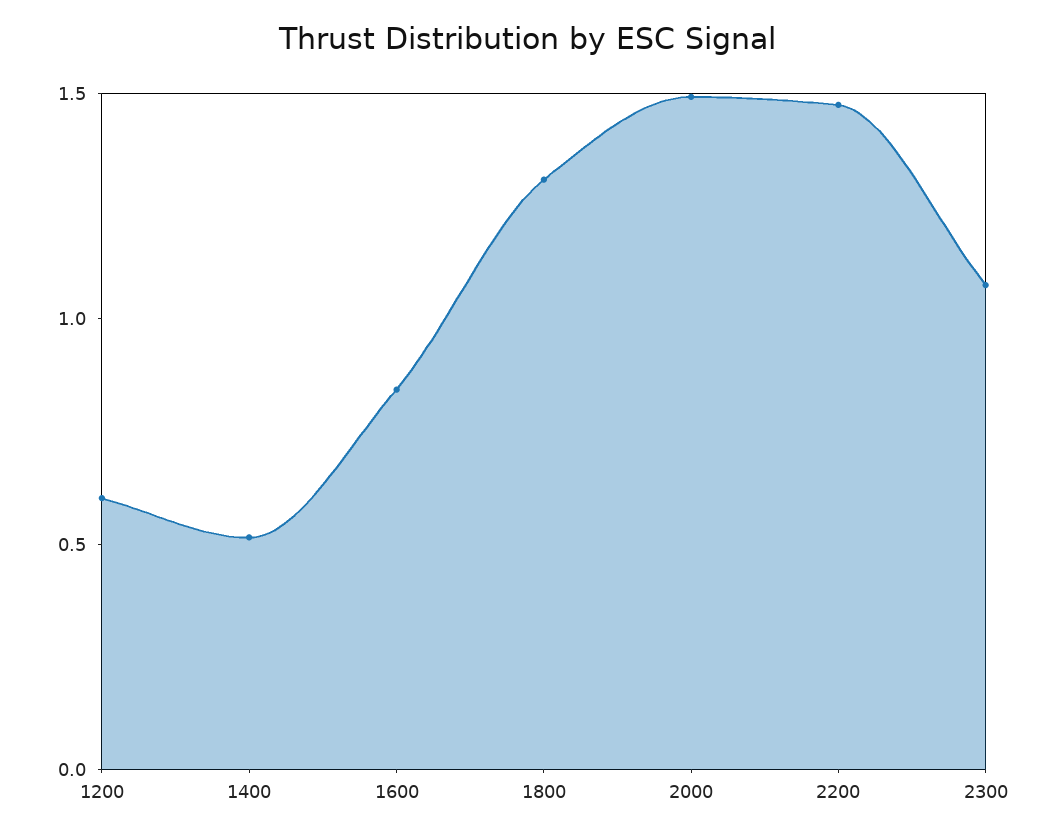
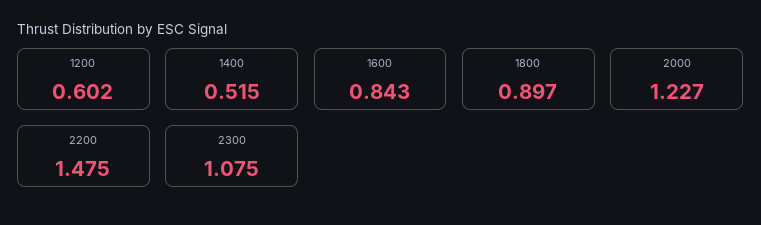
1800: 1.3 -> 0.897
2000: 1.5 -> 1.227

